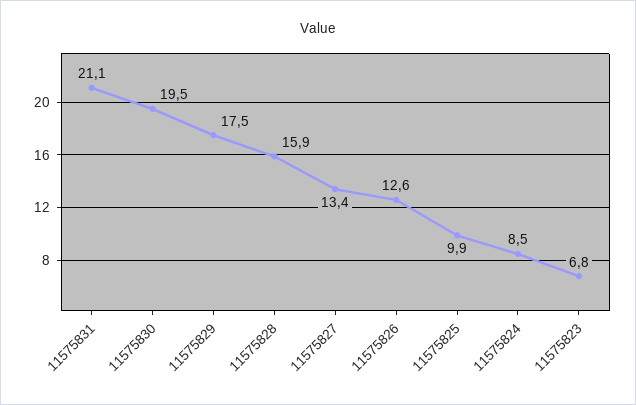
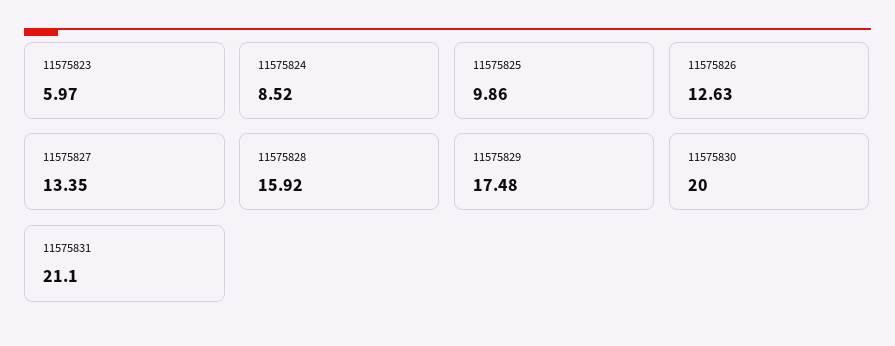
11575830: 19.5 -> 20
11575823: 6.8 -> 5.97

